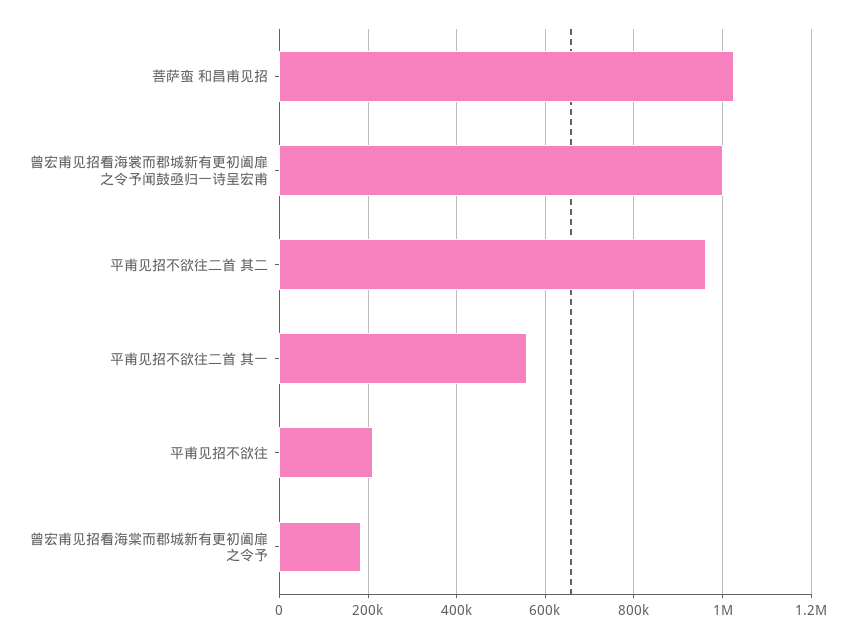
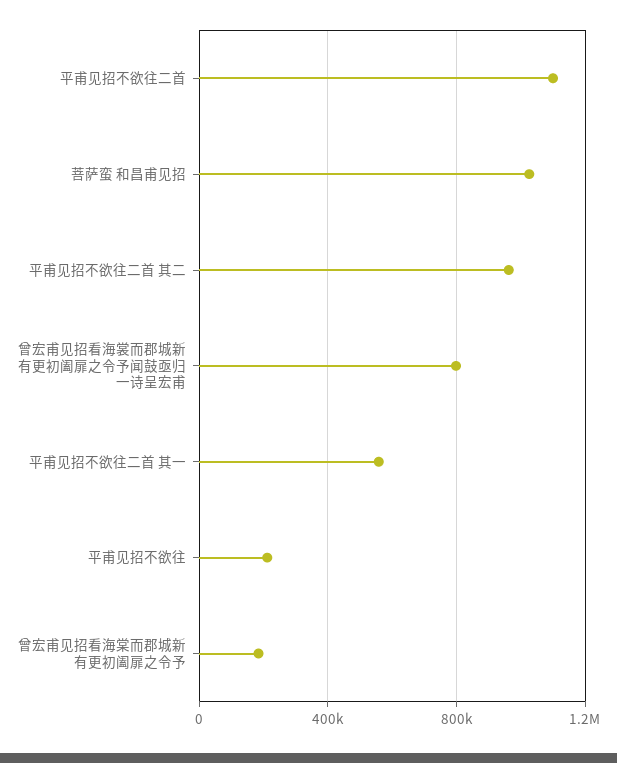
曾宏甫见招看海裳而郡城新有更初阖扉之令予闻鼓亟归一诗呈宏甫: 1000000 -> 800000
平甫见招不欲往二首: none -> 1100000

